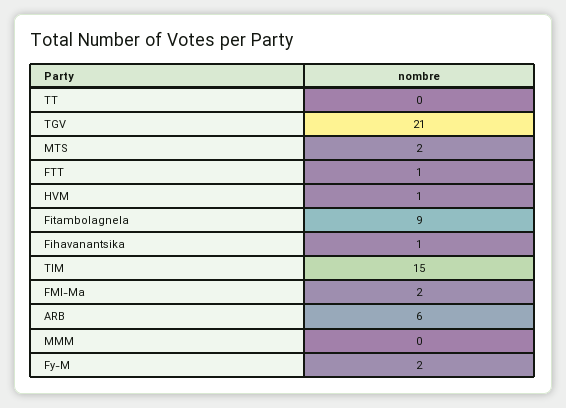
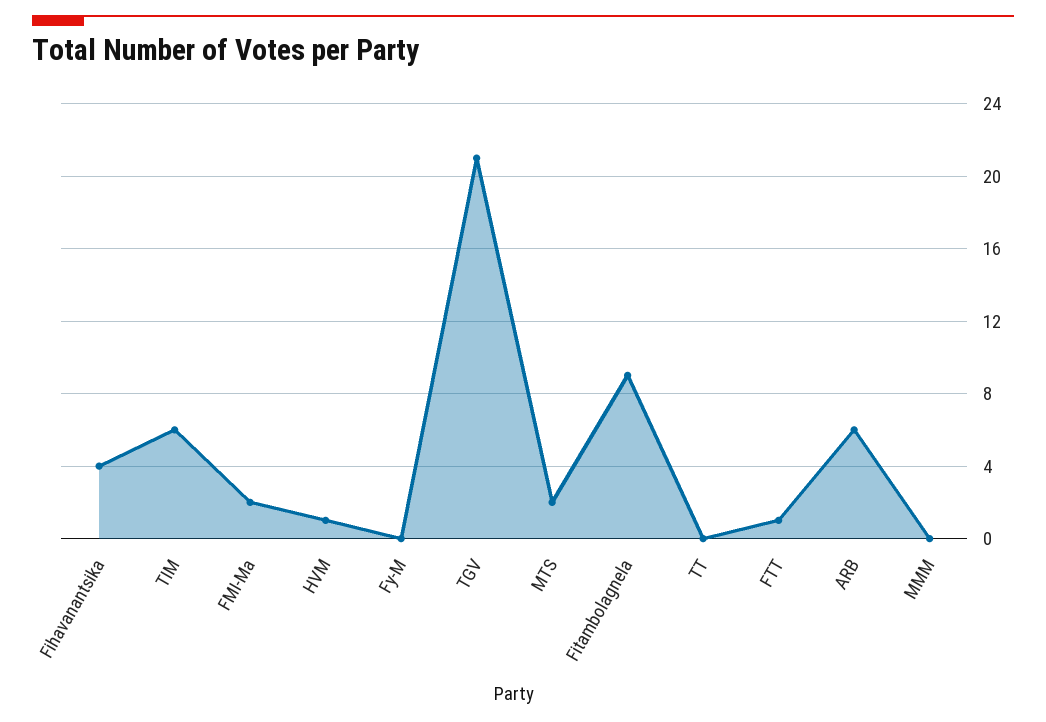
Fihavanantsika: 1 -> 4
TIM: 15 -> 6
Fy-M: 2 -> 0

